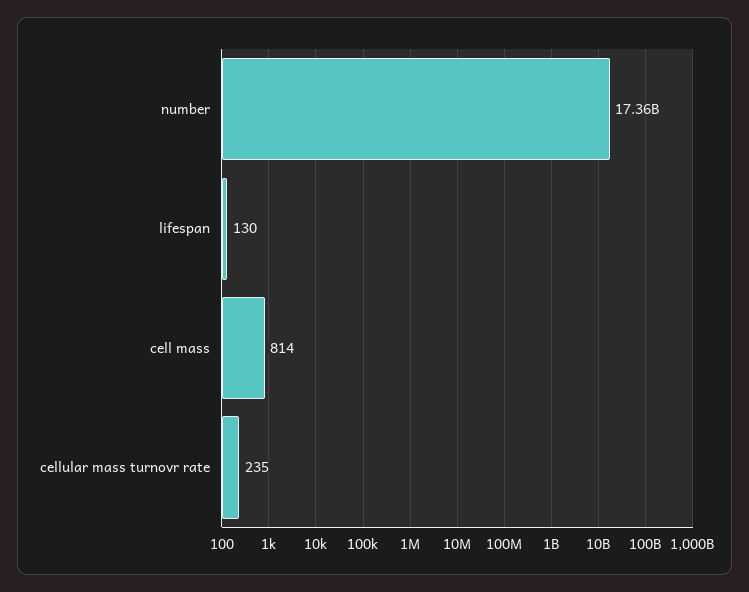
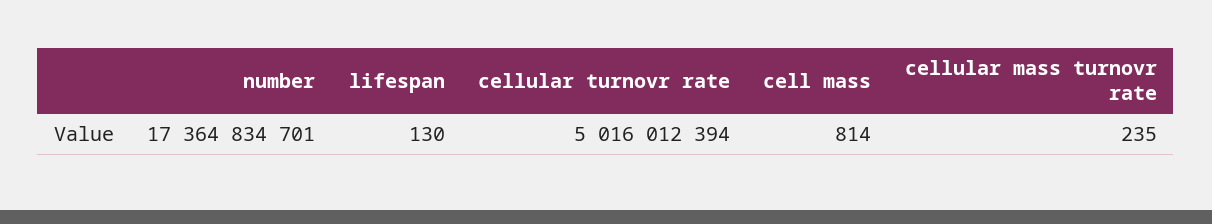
cellular turnovr rate: none -> 5016012394

